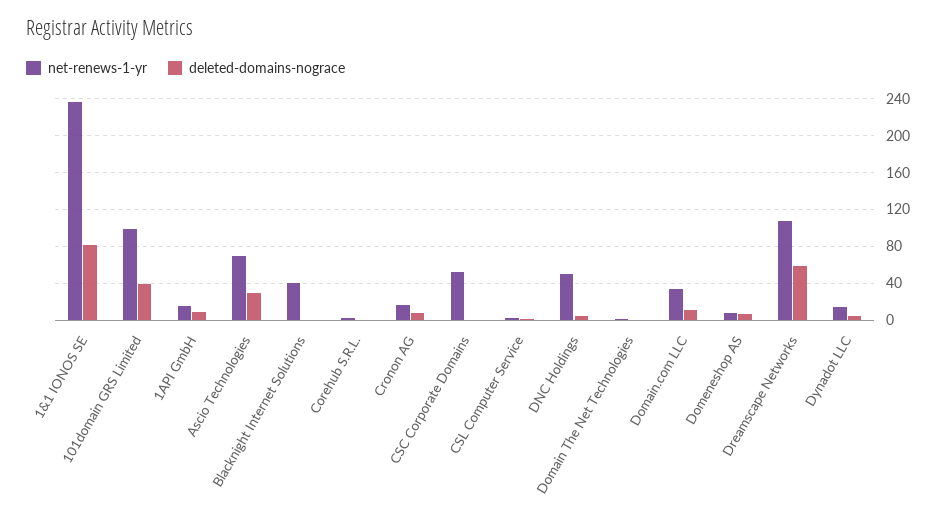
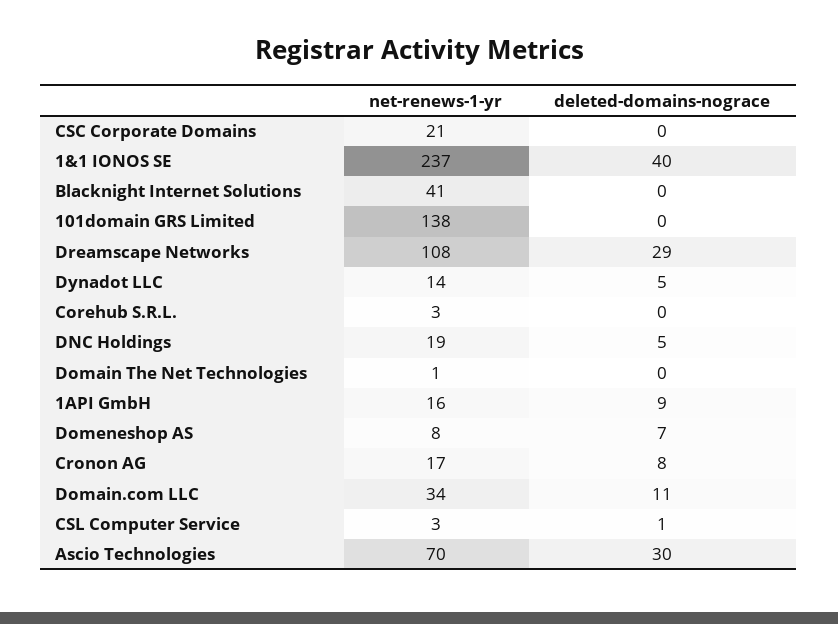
deleted-domains-nograce, 1&1 IONOS SE: 80 -> 40
net-renews-1-yr, 101domain GRS Limited: 100 -> 138
deleted-domains-nograce, 101domain GRS Limited: 40 -> 0
net-renews-1-yr, CSC Corporate Domains: 50 -> 21
net-renews-1-yr, DNC Holdings: 50 -> 19
deleted-domains-nograce, Dreamscape Networks: 60 -> 29

